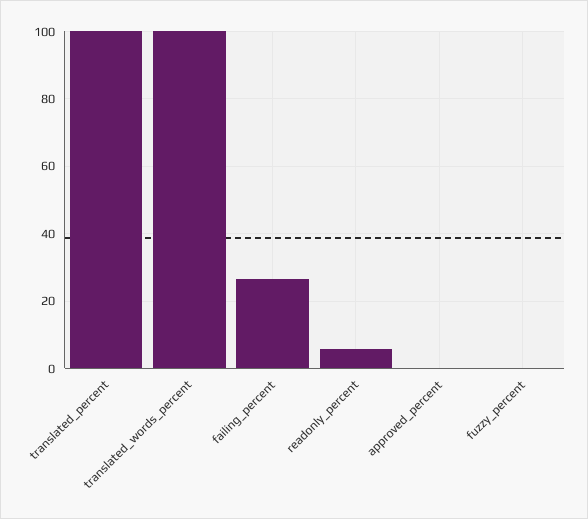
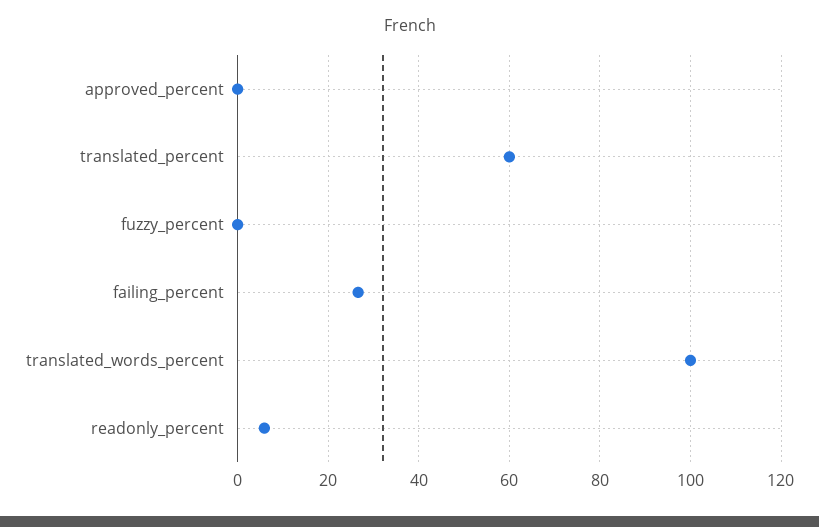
translated_percent: 100 -> 60

